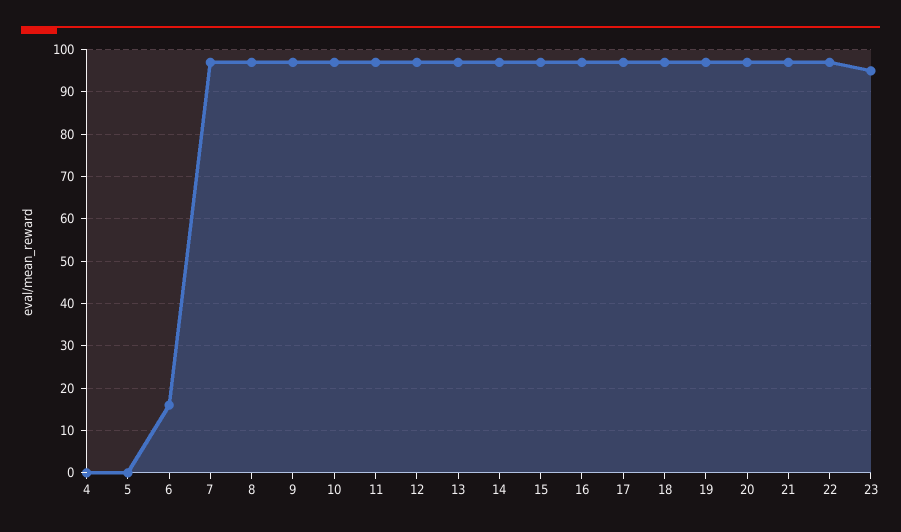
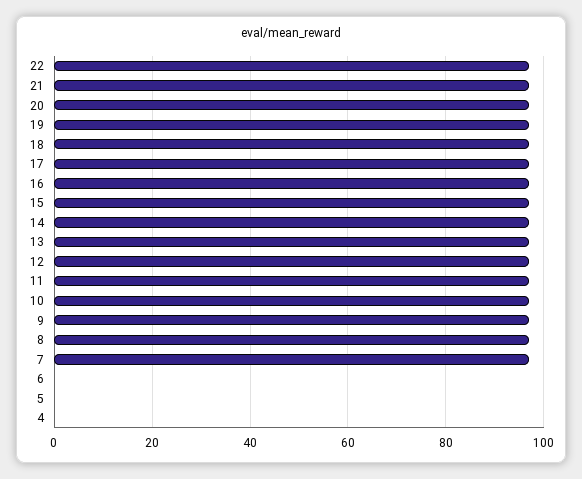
6: 15 -> 0
23: 95 -> none

